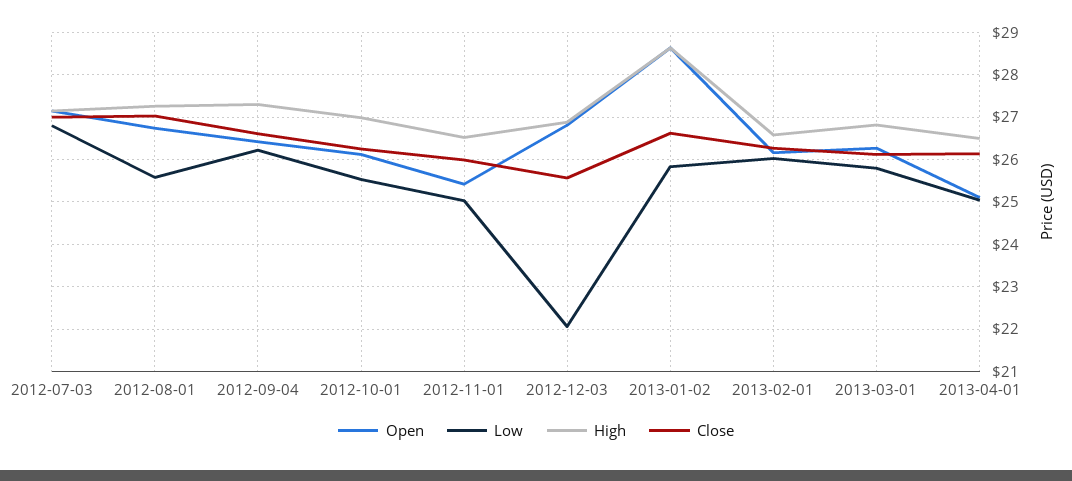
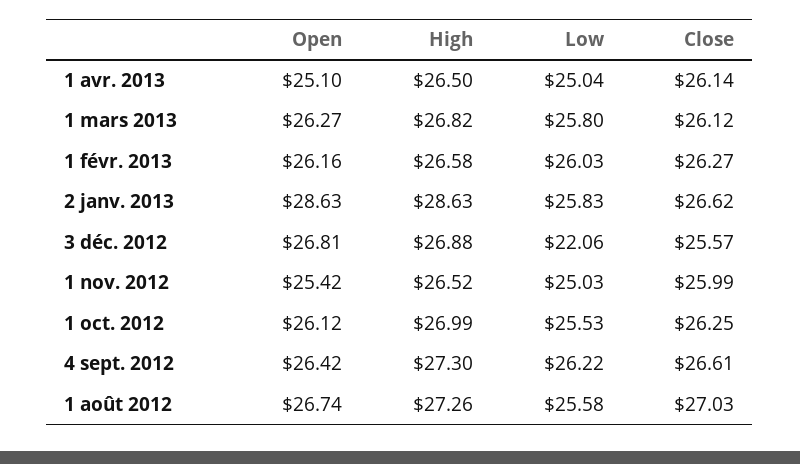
Open, 2012-07-03: 27.2 -> none
Low, 2012-07-03: 26.8 -> none
High, 2012-07-03: 27.2 -> none
Close, 2012-07-03: 27 -> none

